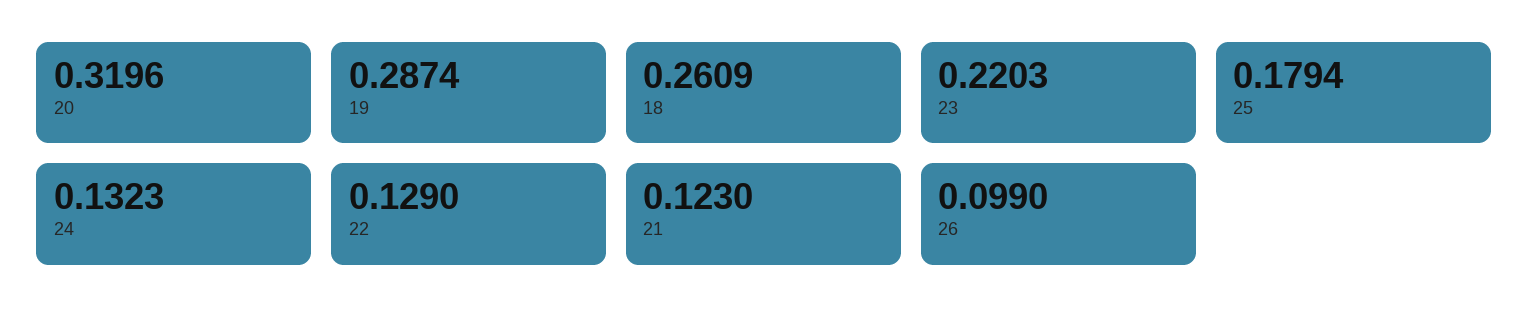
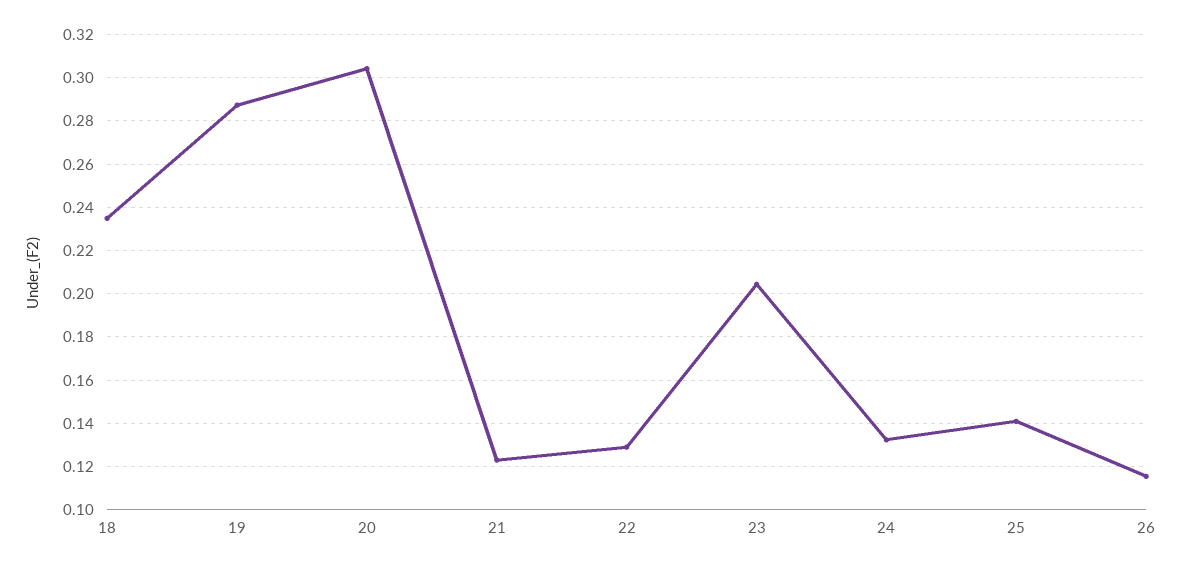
20: 0.3196 -> 0.305
18: 0.2609 -> 0.235
23: 0.2203 -> 0.205
25: 0.1794 -> 0.14
26: 0.099 -> 0.115

